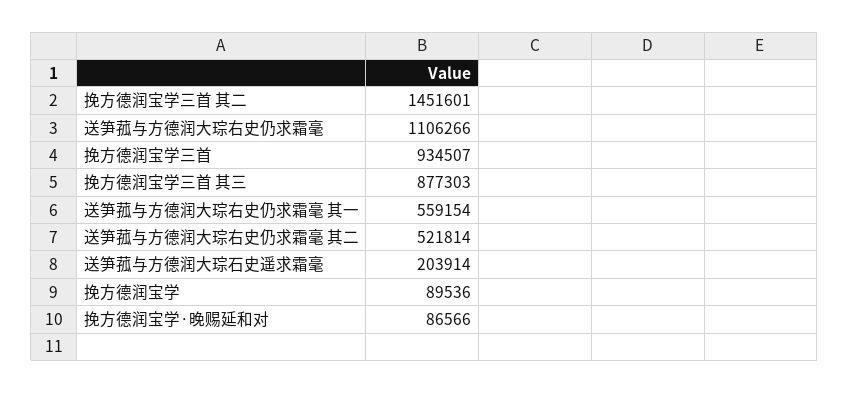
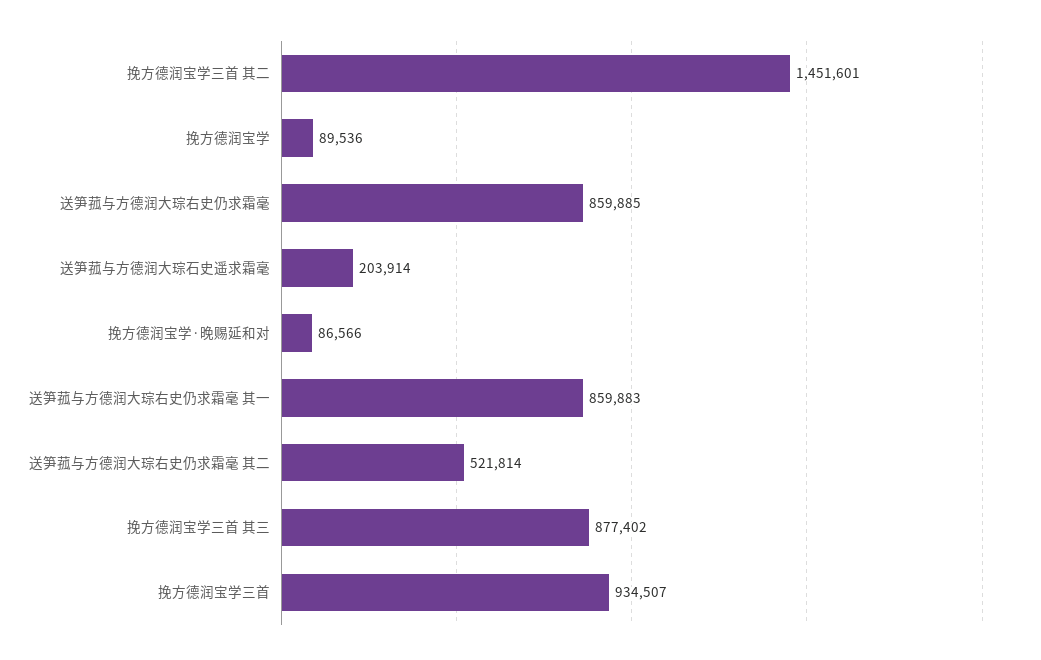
送笋菰与方德润大琮右史仍求霜毫: 1106266 -> 859885
挽方德润宝学三首 其三: 877303 -> 877402
送笋菰与方德润大琮右史仍求霜毫 其一: 559154 -> 859883

